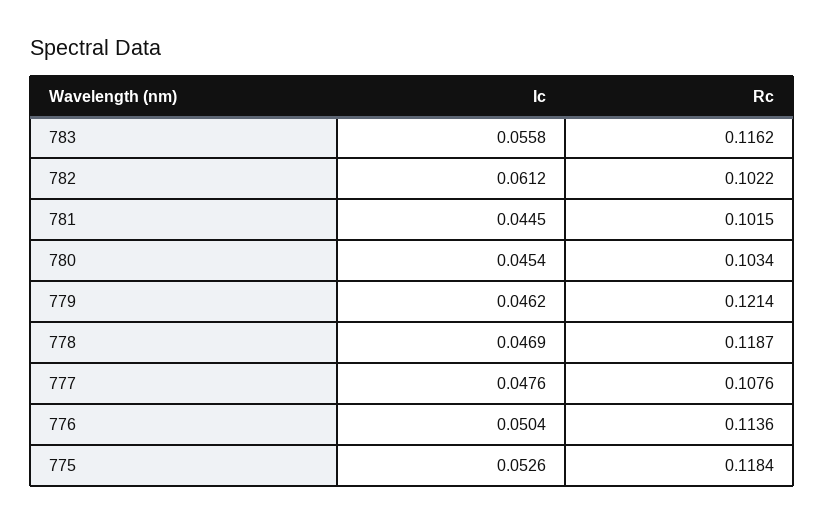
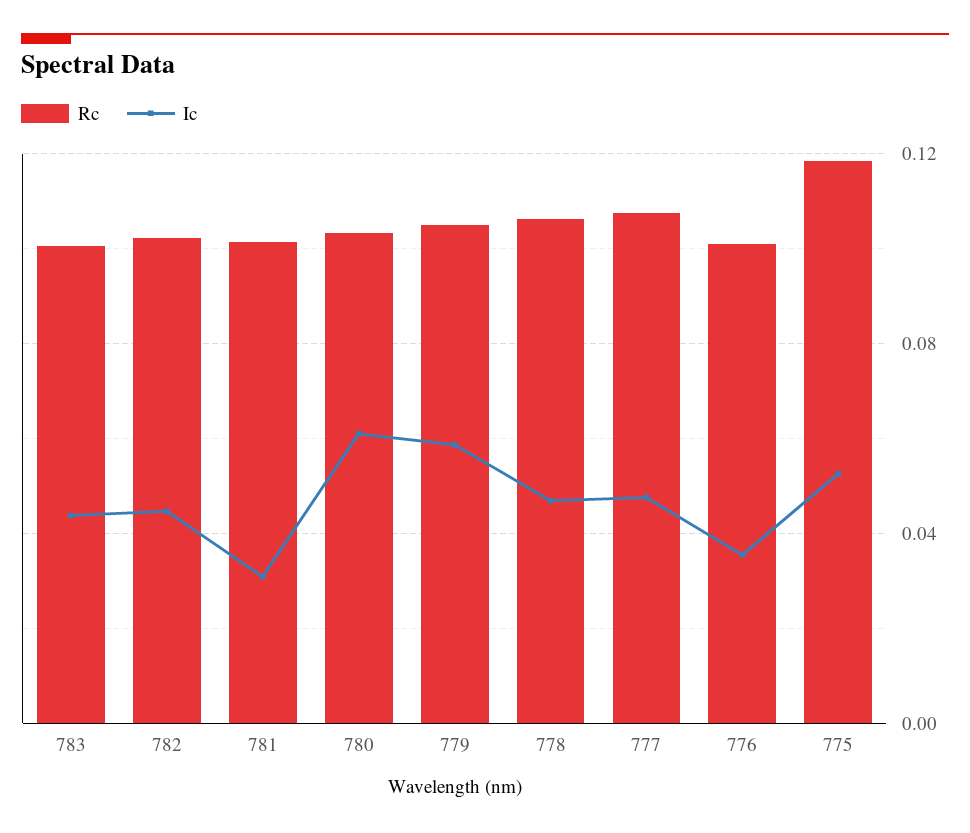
Ic, 783: 0.0558 -> 0.045
Rc, 783: 0.1162 -> 0.1
Ic, 782: 0.0612 -> 0.045
Ic, 781: 0.0445 -> 0.03
Ic, 780: 0.0454 -> 0.06
Ic, 779: 0.0462 -> 0.06
Rc, 779: 0.1214 -> 0.105
Rc, 778: 0.1187 -> 0.105
Ic, 776: 0.0504 -> 0.035
Rc, 776: 0.1136 -> 0.1

